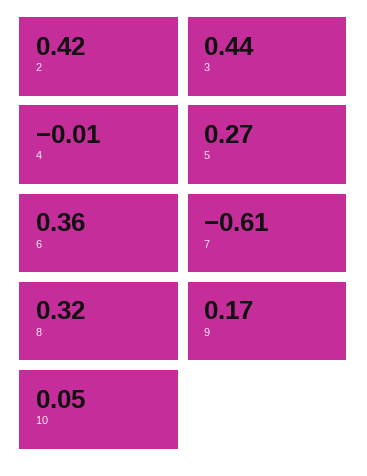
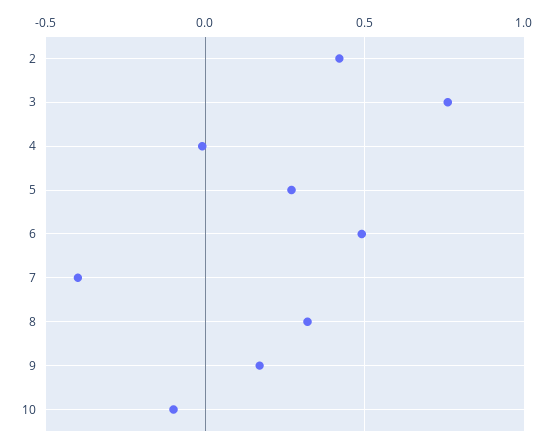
3: 0.44 -> 0.75
6: 0.36 -> 0.5
7: -0.61 -> -0.4
10: 0.05 -> -0.1

